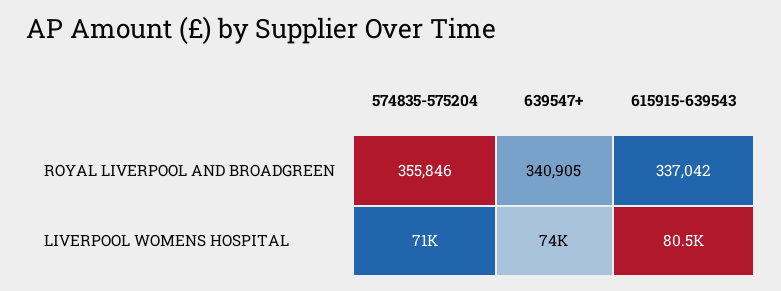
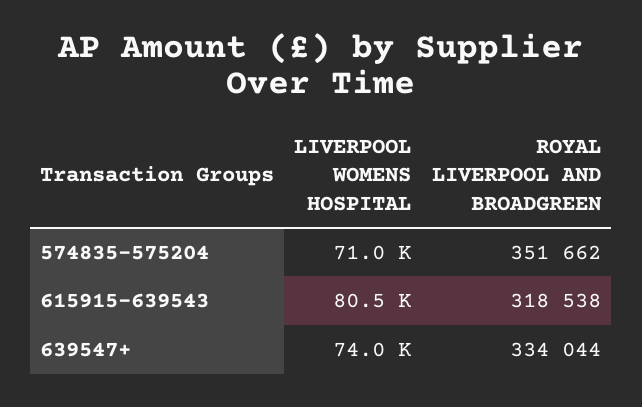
574835-575204, ROYAL LIVERPOOL AND BROADGREEN: 355846 -> 351662
639547+, ROYAL LIVERPOOL AND BROADGREEN: 340905 -> 334044
615915-639543, ROYAL LIVERPOOL AND BROADGREEN: 337042 -> 318538

